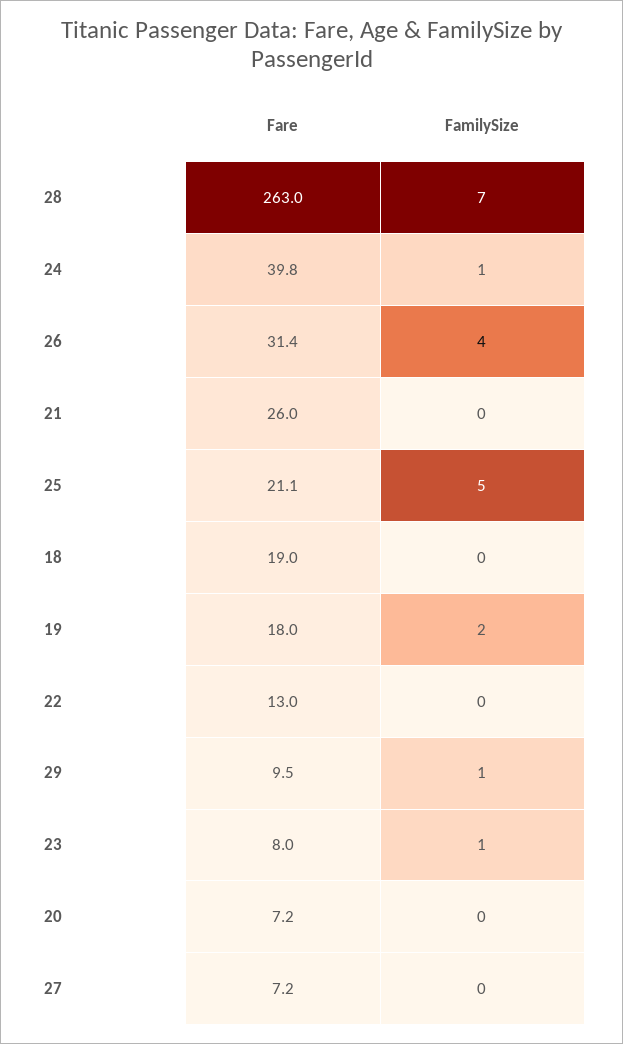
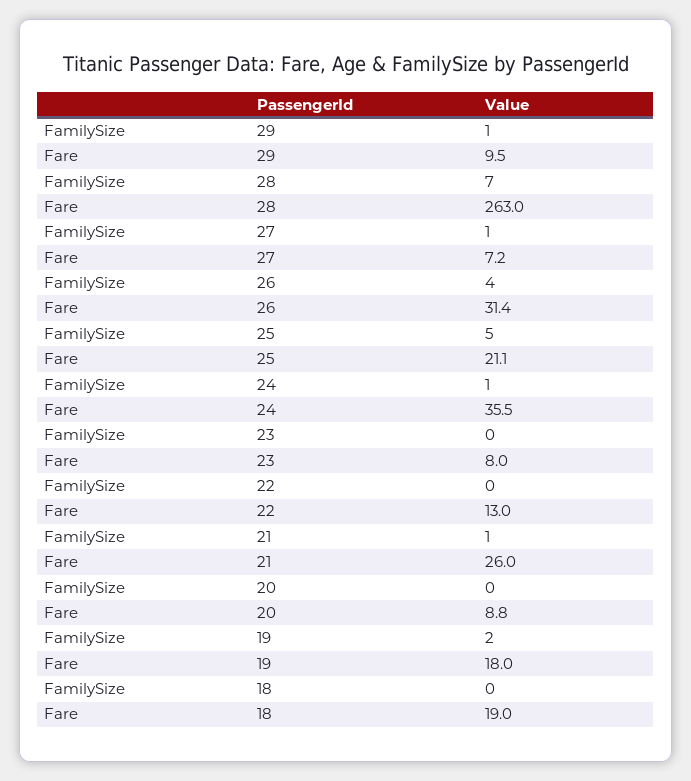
Fare, 24: 39.8 -> 35.5
FamilySize, 21: 0 -> 1
FamilySize, 23: 1 -> 0
Fare, 20: 7.2 -> 8.8
FamilySize, 27: 0 -> 1

